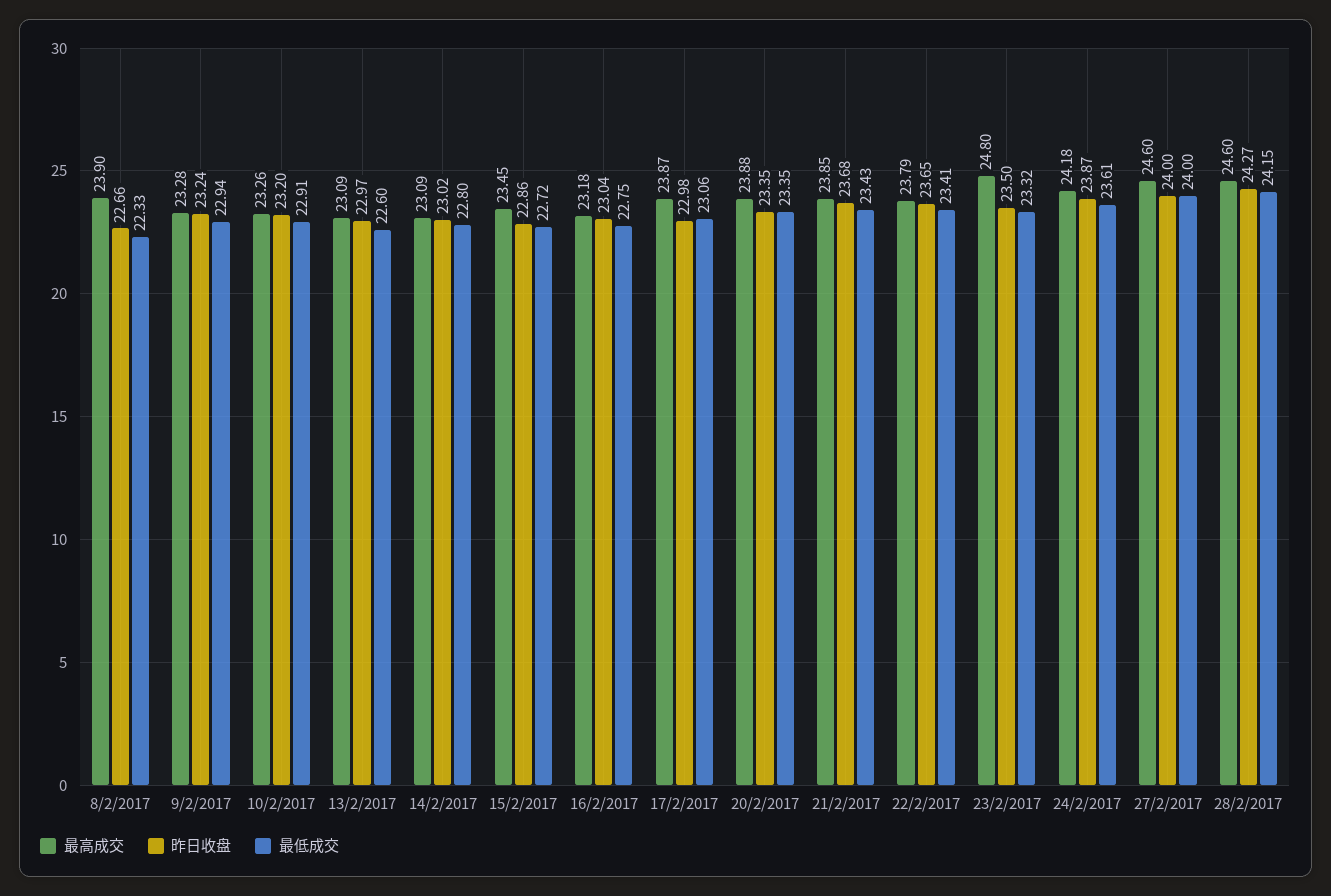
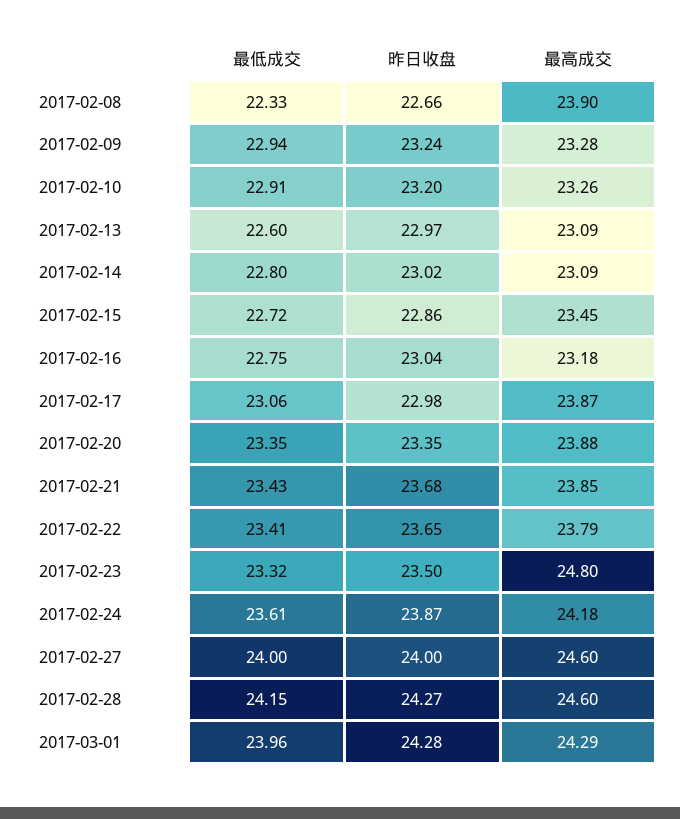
最低成交, 2017-03-01: none -> 23.96
昨日收盘, 2017-03-01: none -> 24.28
最高成交, 2017-03-01: none -> 24.29

